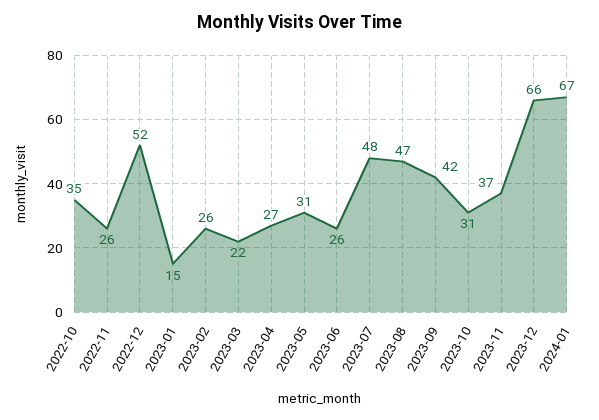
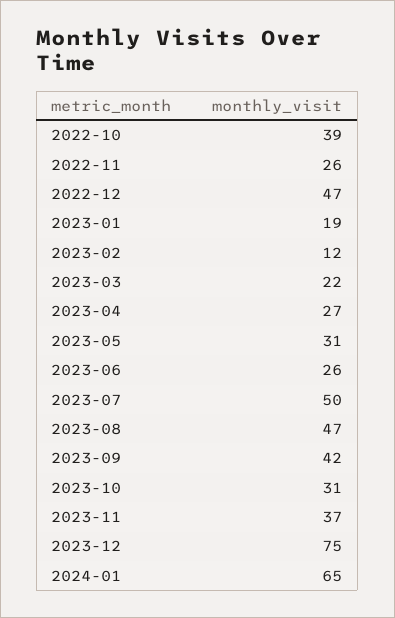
2022-10: 35 -> 39
2022-12: 52 -> 47
2023-01: 15 -> 19
2023-02: 26 -> 12
2023-07: 48 -> 50
2023-12: 66 -> 75
2024-01: 67 -> 65

